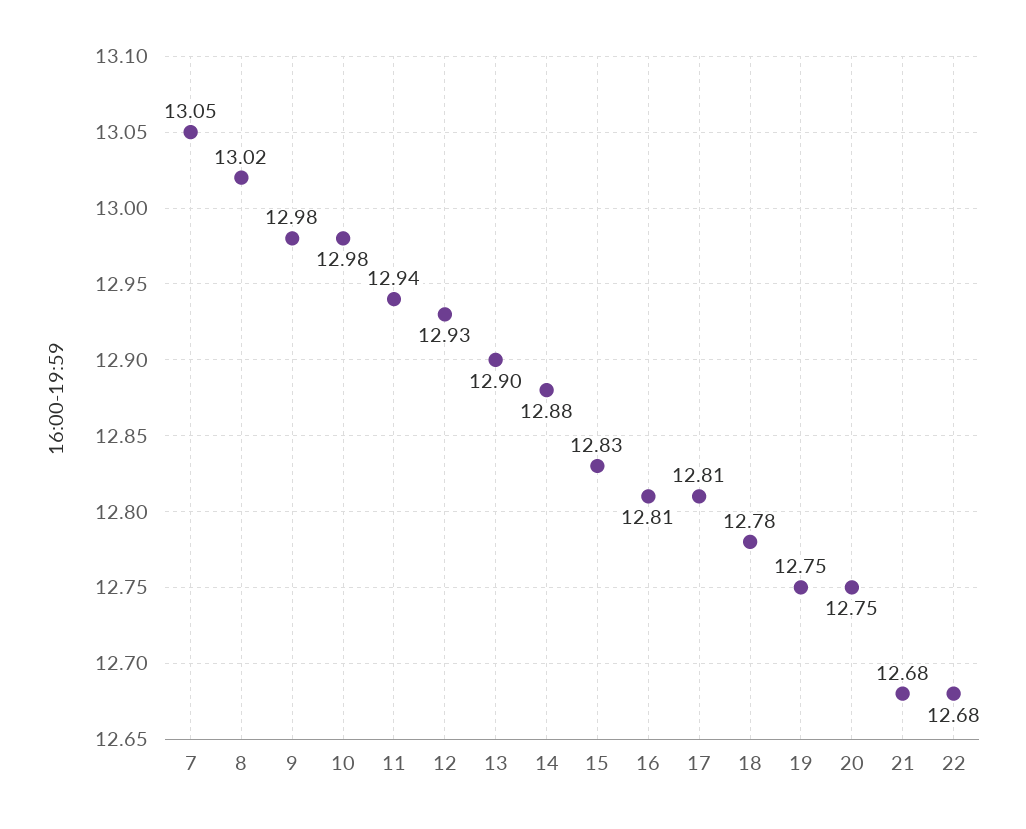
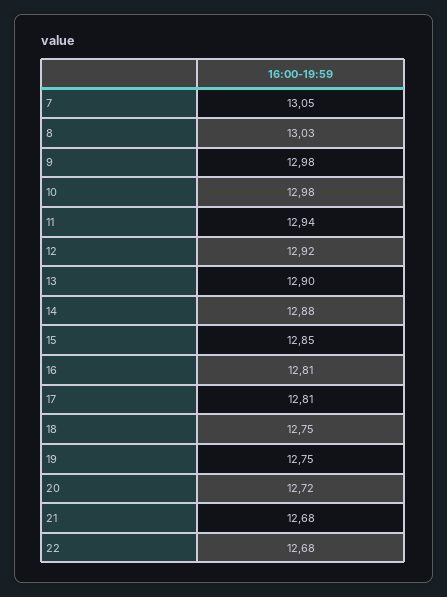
8: 13.02 -> 13.03
12: 12.93 -> 12.92
15: 12.83 -> 12.85
18: 12.78 -> 12.75
20: 12.75 -> 12.72

